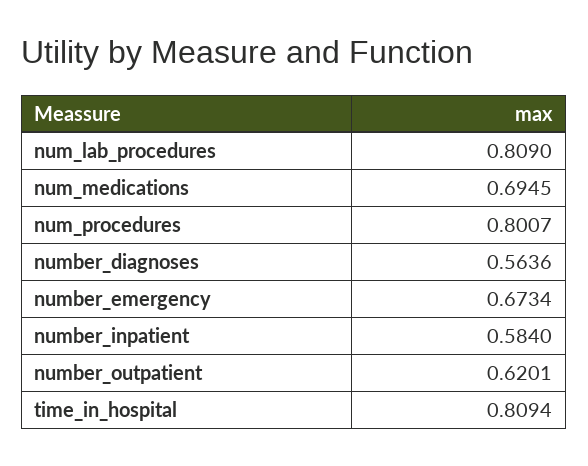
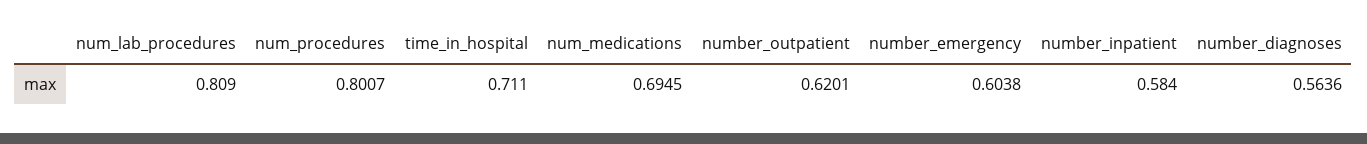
number_emergency: 0.6734 -> 0.6038
time_in_hospital: 0.8094 -> 0.711

